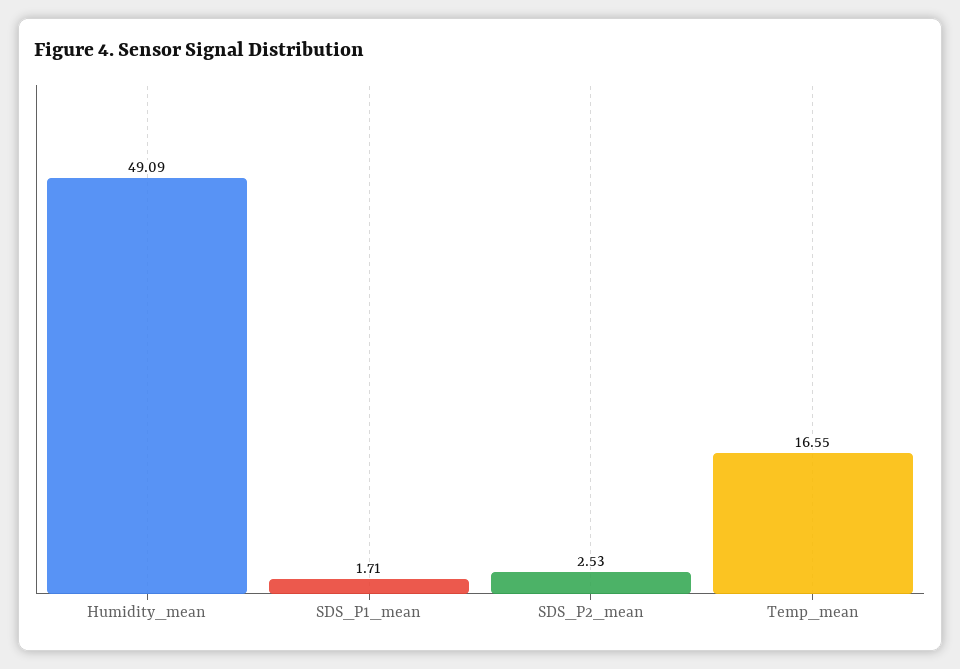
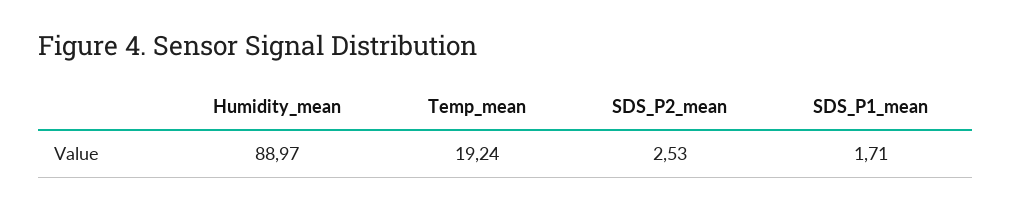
Humidity_mean: 49.09 -> 88.97
Temp_mean: 16.55 -> 19.24

